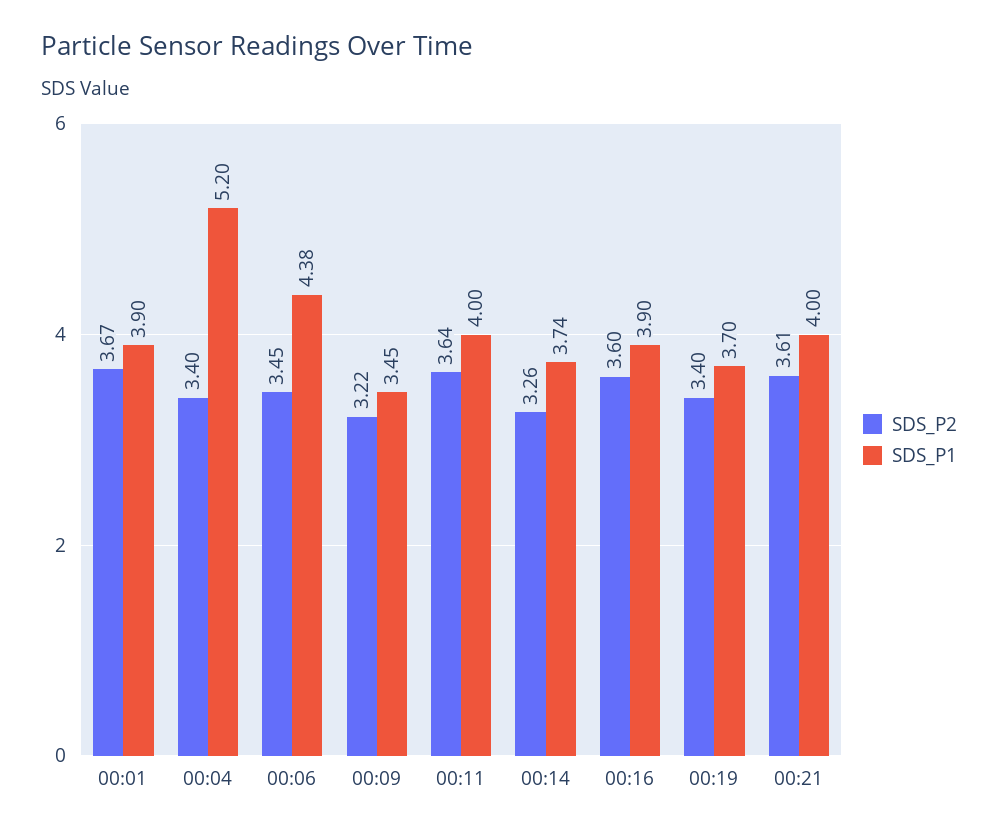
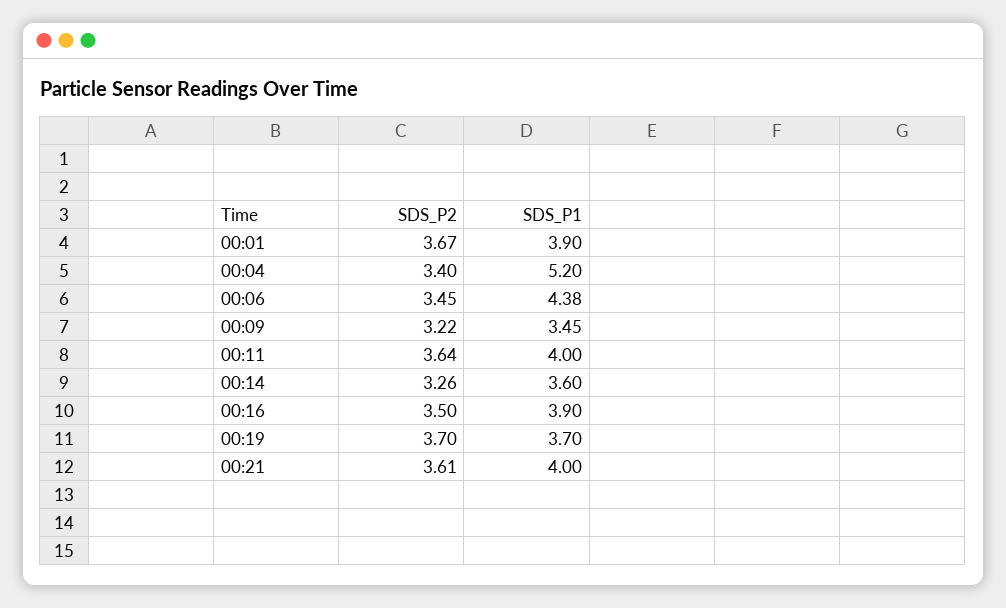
SDS_P1, 00:14: 3.74 -> 3.6
SDS_P2, 00:16: 3.6 -> 3.5
SDS_P2, 00:19: 3.4 -> 3.7

